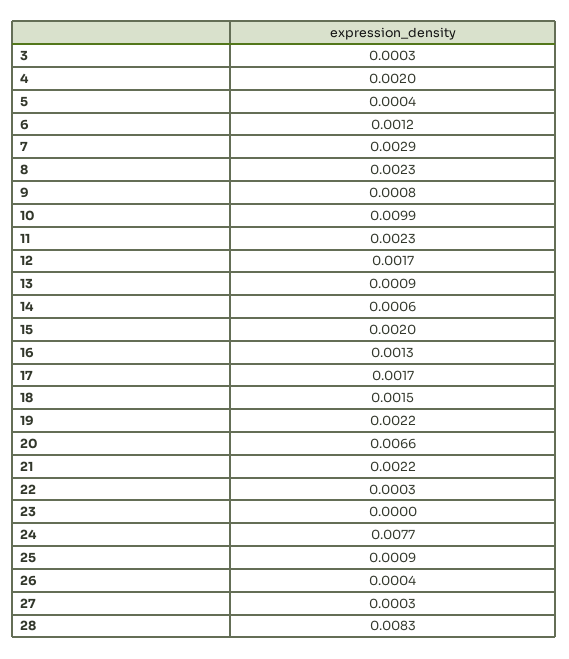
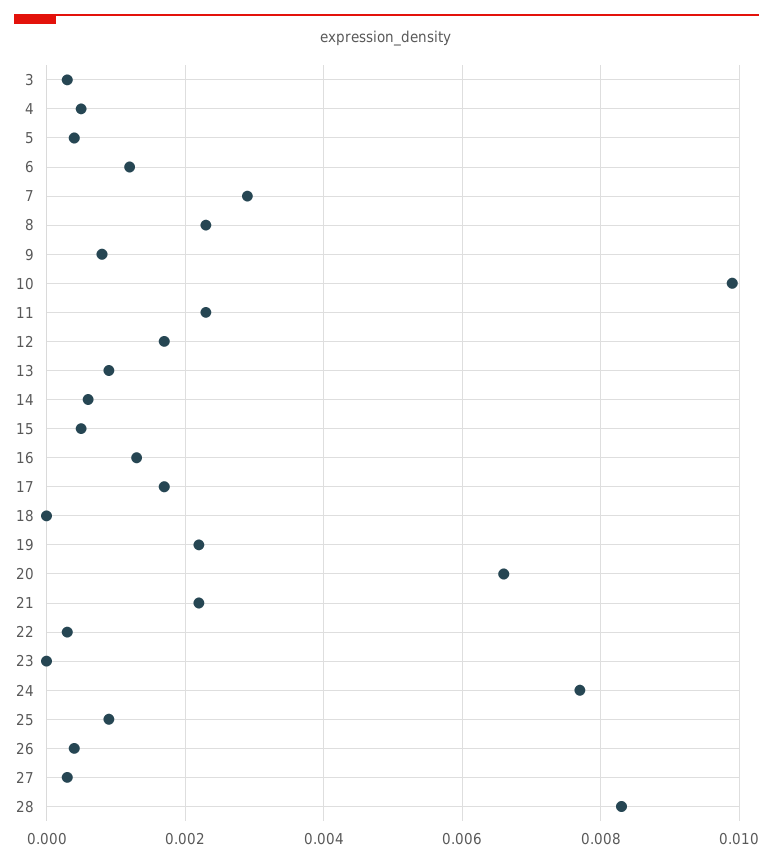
4: 0.002 -> 0.0005
15: 0.002 -> 0.0005
18: 0.0015 -> 0

